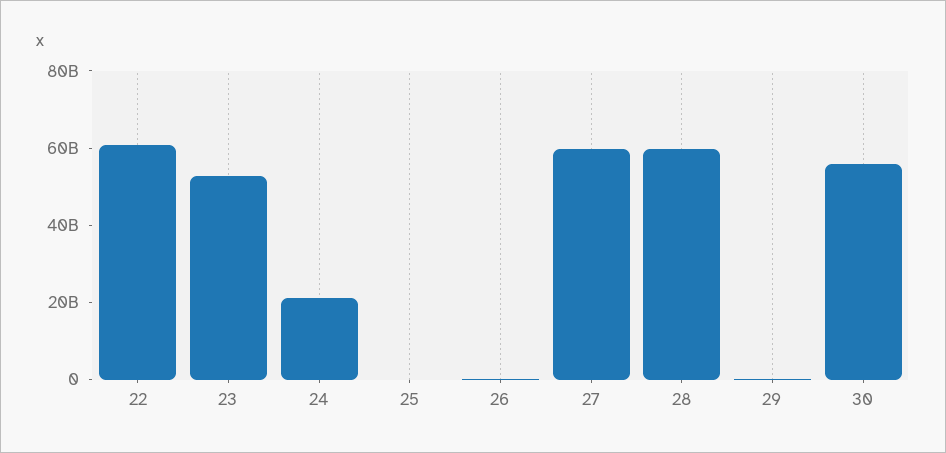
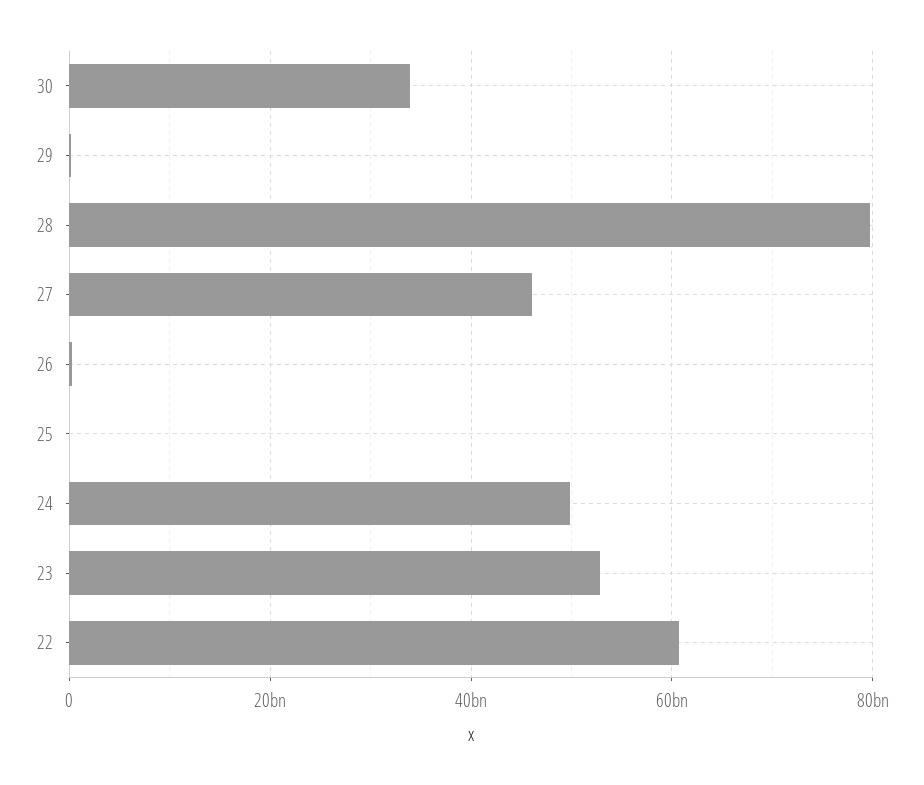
24: 20000000000 -> 50000000000
27: 60000000000 -> 46000000000
28: 60000000000 -> 80000000000
30: 55000000000 -> 34000000000

